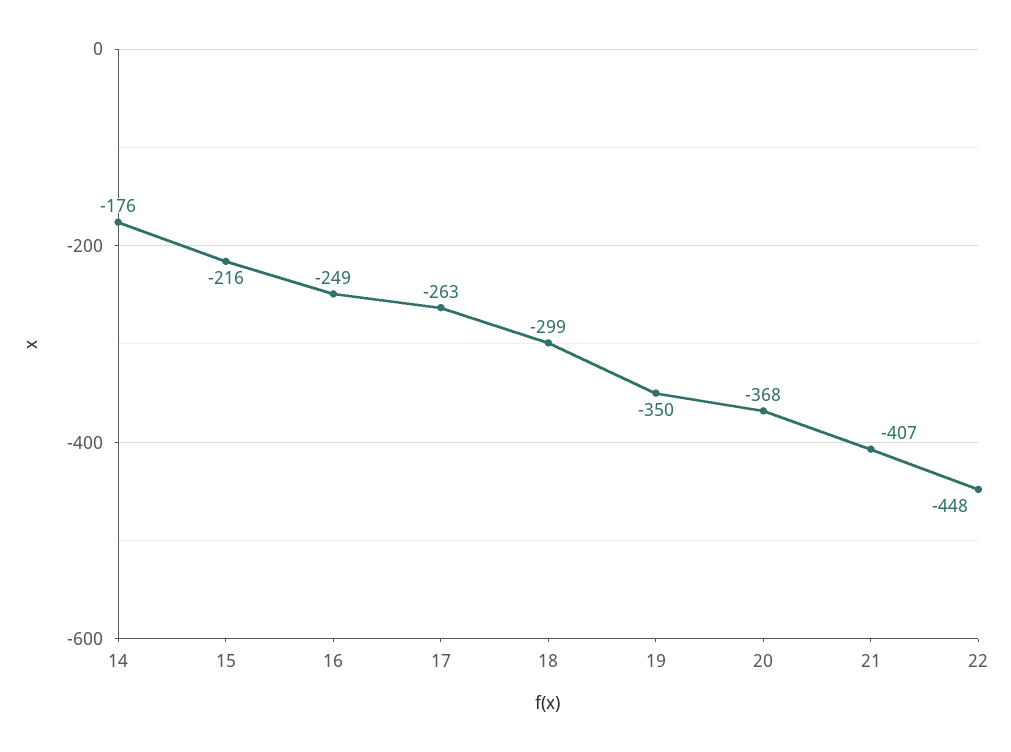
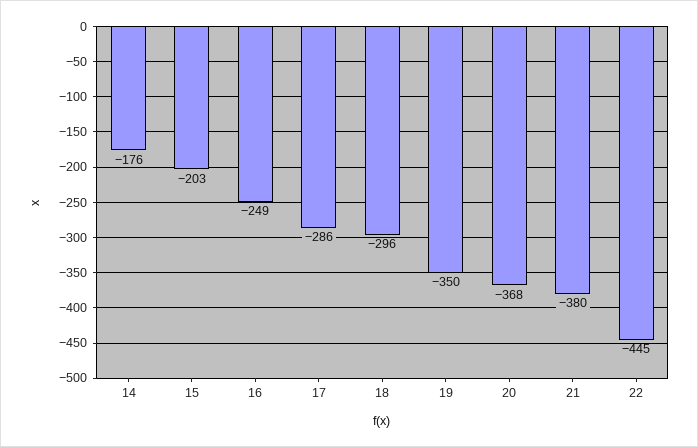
15: -216 -> -203
17: -263 -> -286
18: -299 -> -296
21: -407 -> -380
22: -448 -> -445

